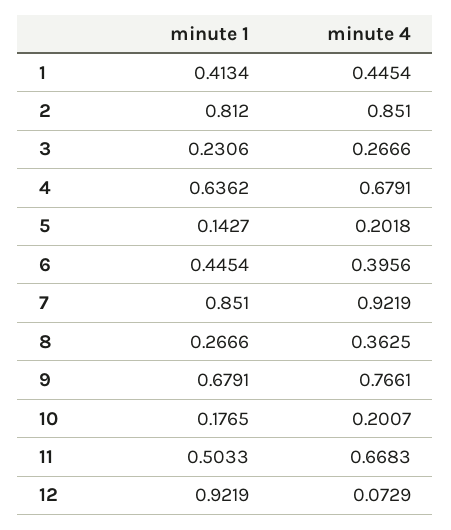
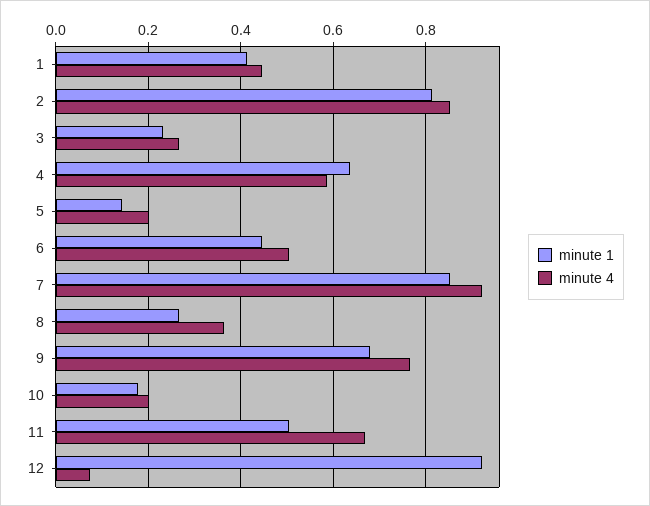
minute 4, 4: 0.6791 -> 0.58
minute 4, 6: 0.3956 -> 0.5

